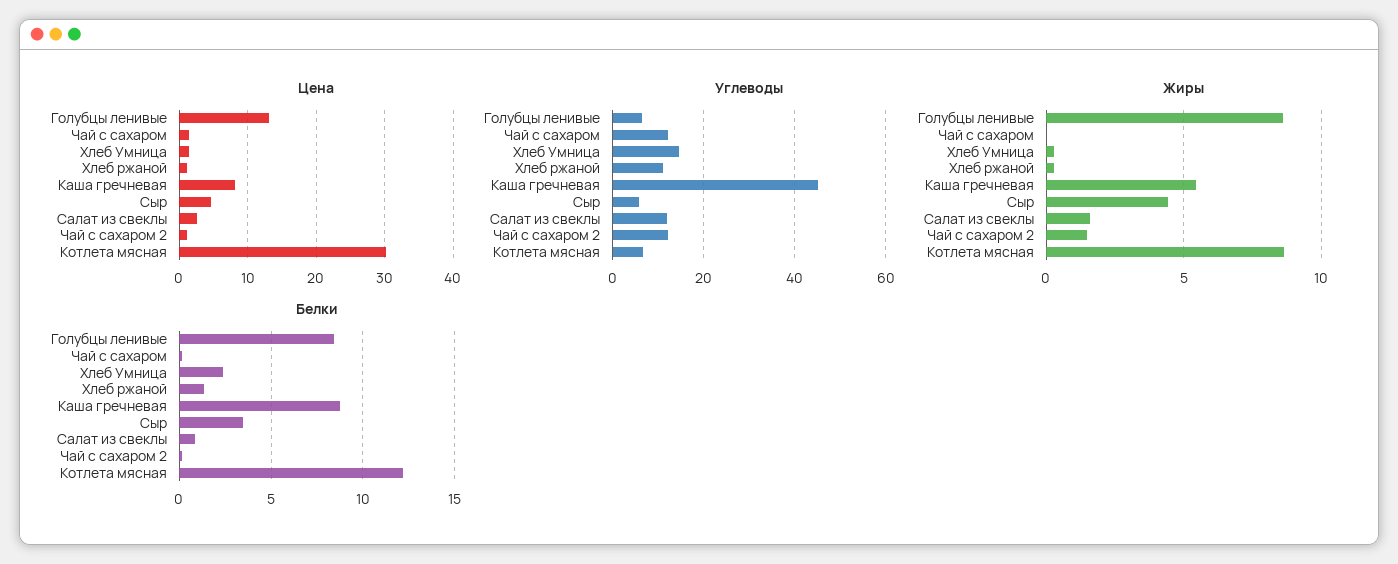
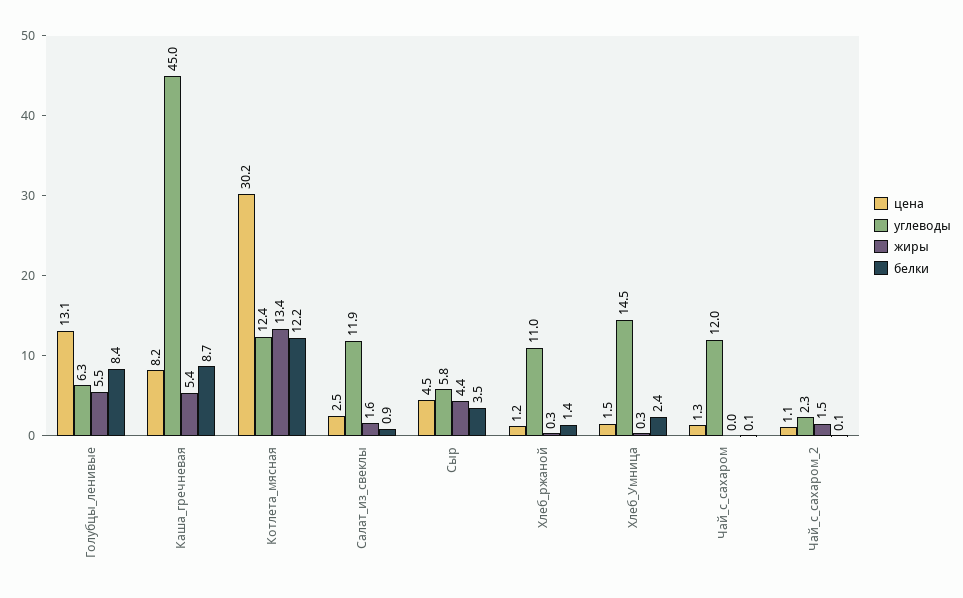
Углеводы, Чай с сахаром 2: 12 -> 2.3
Углеводы, Котлета мясная: 6 -> 12.4
Жиры, Голубцы ленивые: 8.5 -> 5.5
Жиры, Котлета мясная: 8.5 -> 13.4

